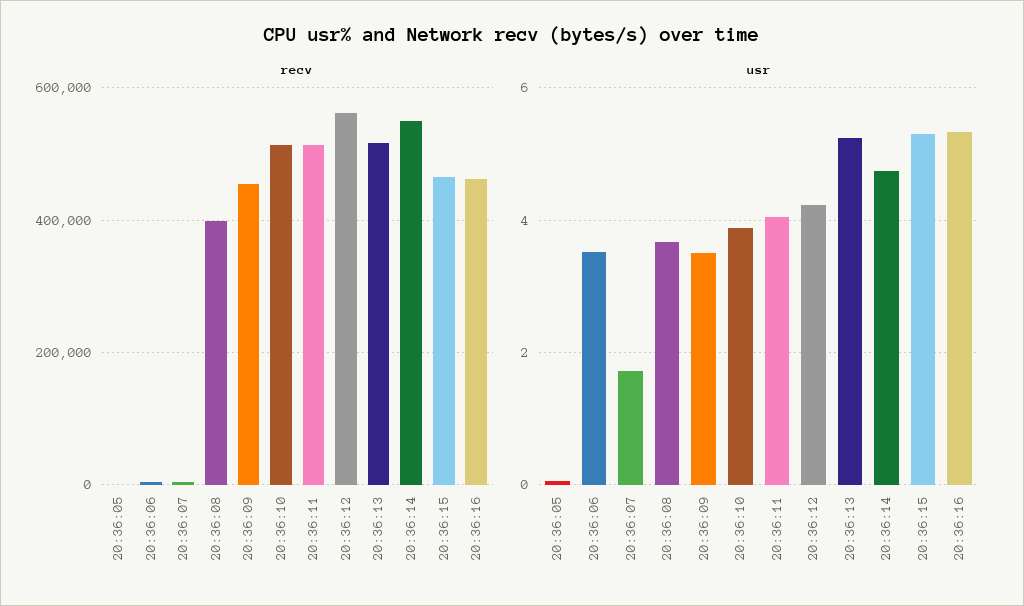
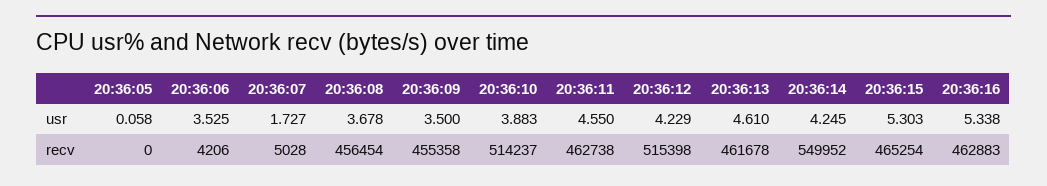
recv, 20:36:08: 400000 -> 456454
recv, 20:36:11: 520000 -> 462738
recv, 20:36:12: 560000 -> 515398
recv, 20:36:13: 520000 -> 461678
usr, 20:36:11: 4 -> 4.55
usr, 20:36:13: 5.2 -> 4.61
usr, 20:36:14: 4.8 -> 4.245

